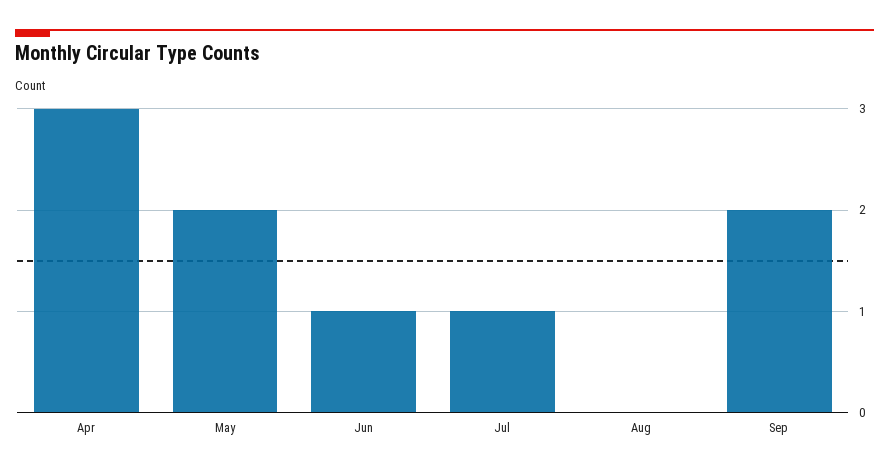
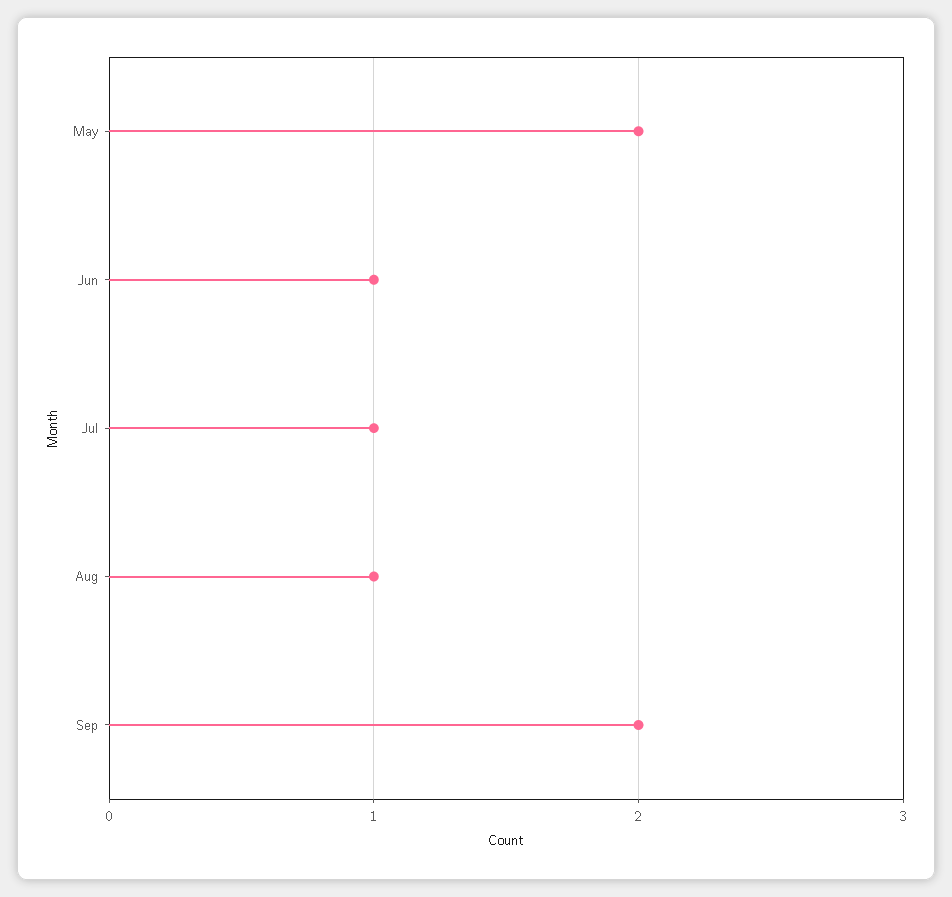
Apr: 3 -> none
Aug: 0 -> 1

